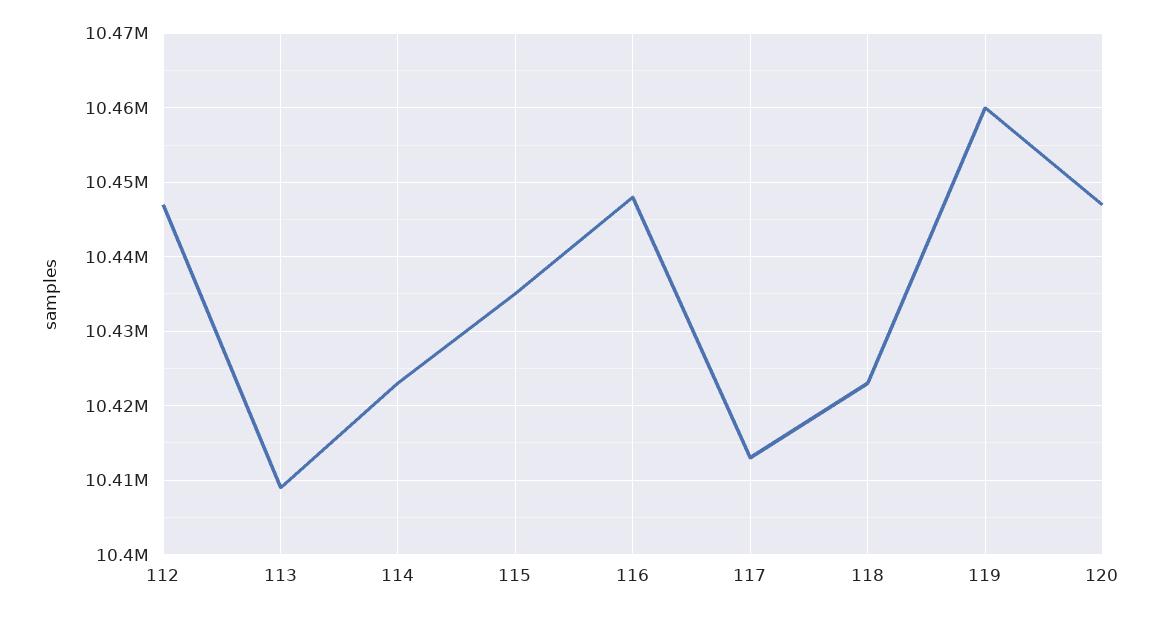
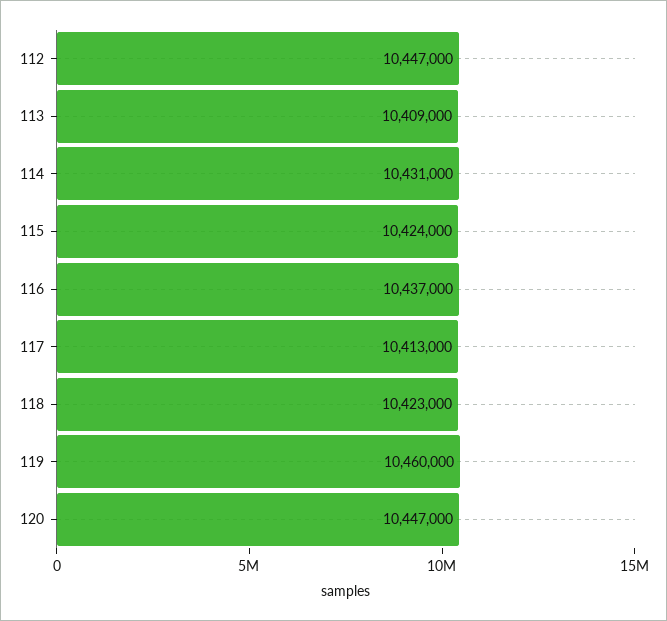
114: 10423000 -> 10431000
115: 10435000 -> 10424000
116: 10448000 -> 10437000

